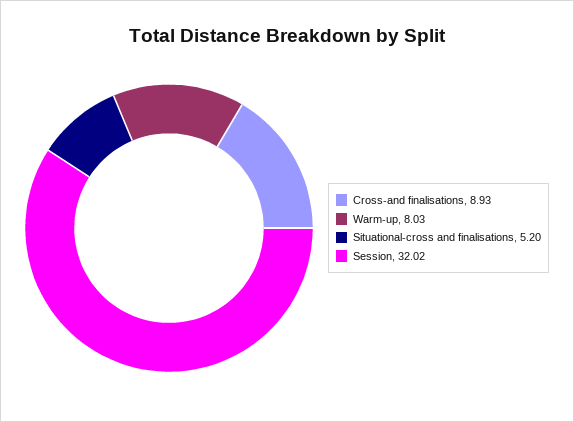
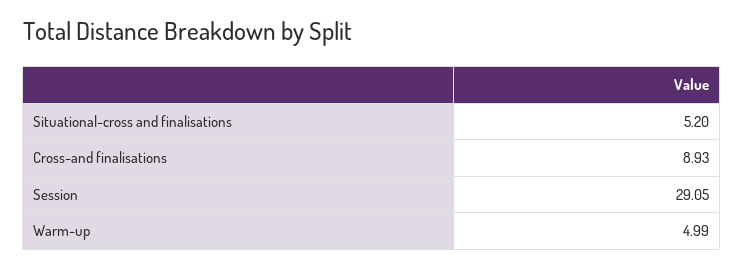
Warm-up: 8.03 -> 4.99
Session: 32.02 -> 29.05

